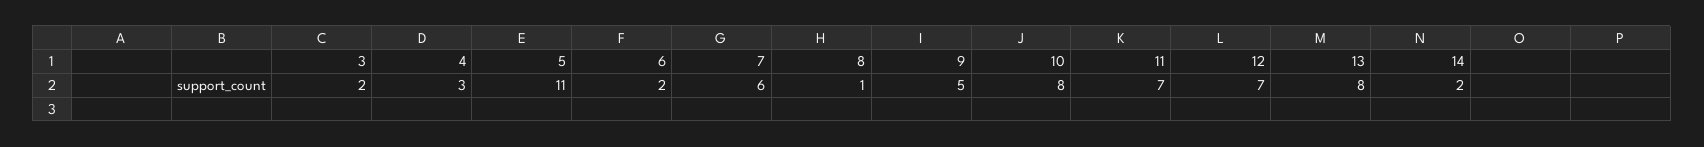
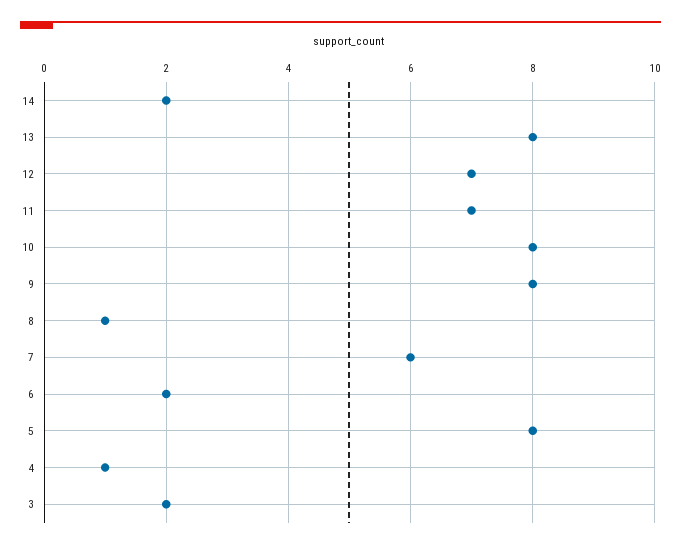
4: 3 -> 1
5: 11 -> 8
9: 5 -> 8

